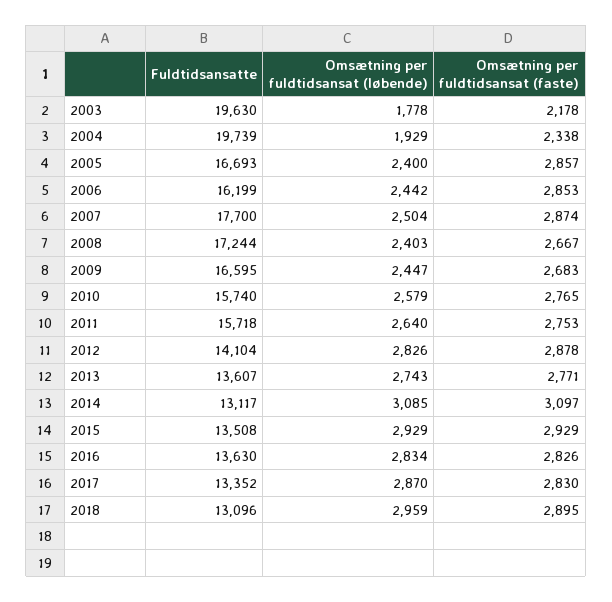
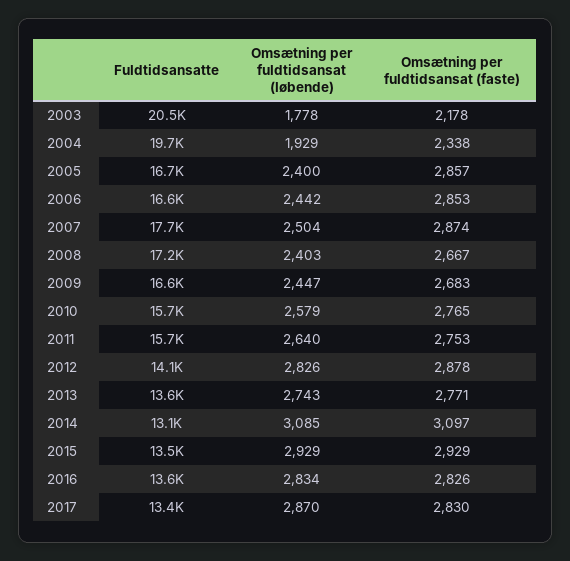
Fuldtidsansatte, 2003: 19630 -> 20500
Fuldtidsansatte, 2006: 16199 -> 16600
Fuldtidsansatte, 2018: 13096 -> none
Omsætning per fuldtidsansat (løbende), 2018: 2959 -> none
Omsætning per fuldtidsansat (faste), 2018: 2895 -> none

